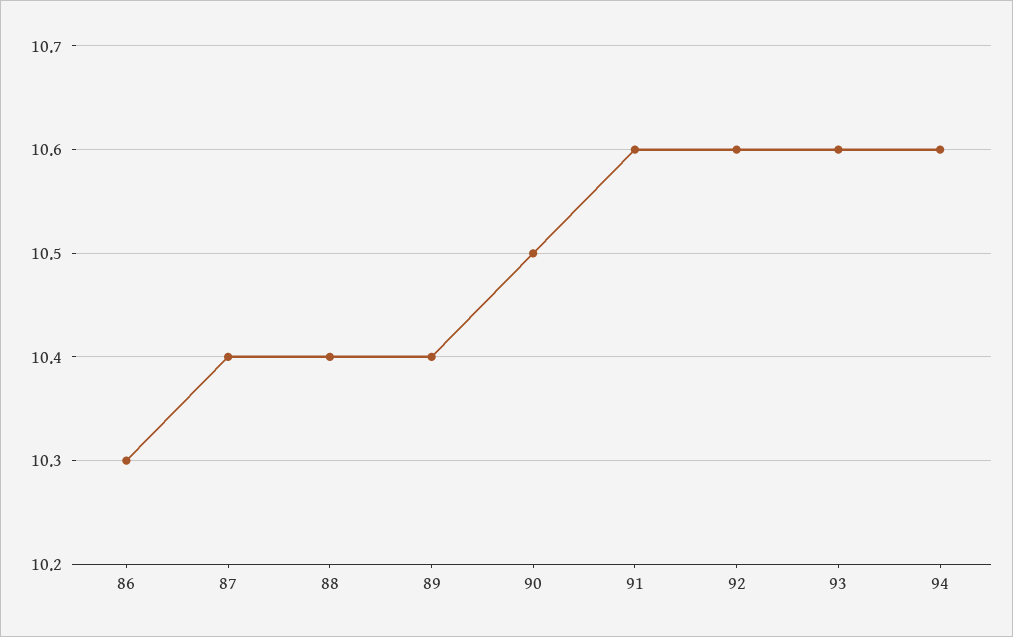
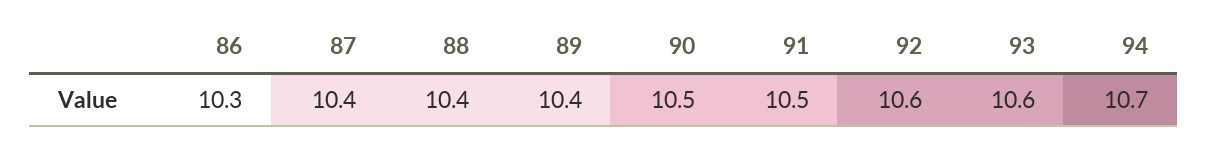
91: 10.6 -> 10.5
94: 10.6 -> 10.7

